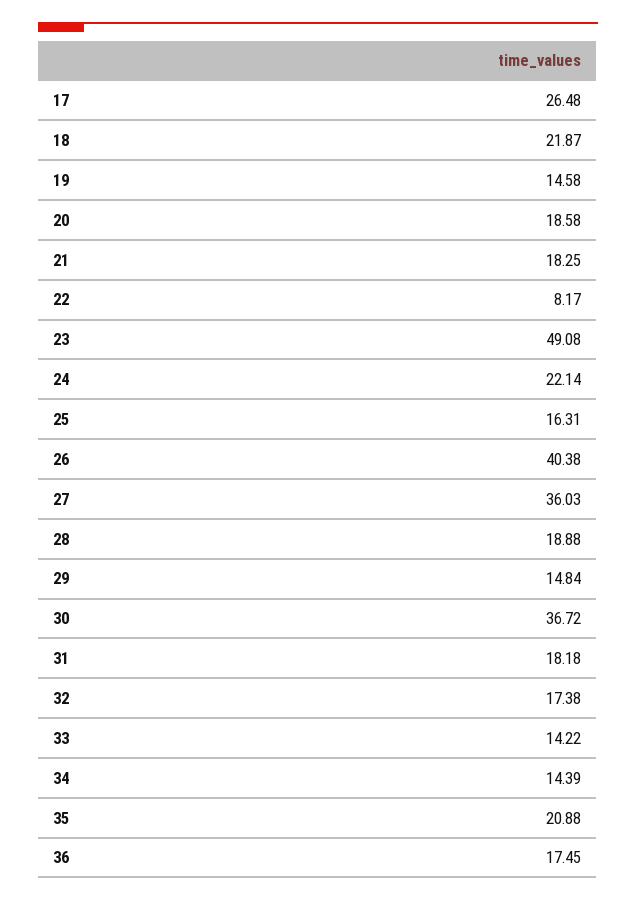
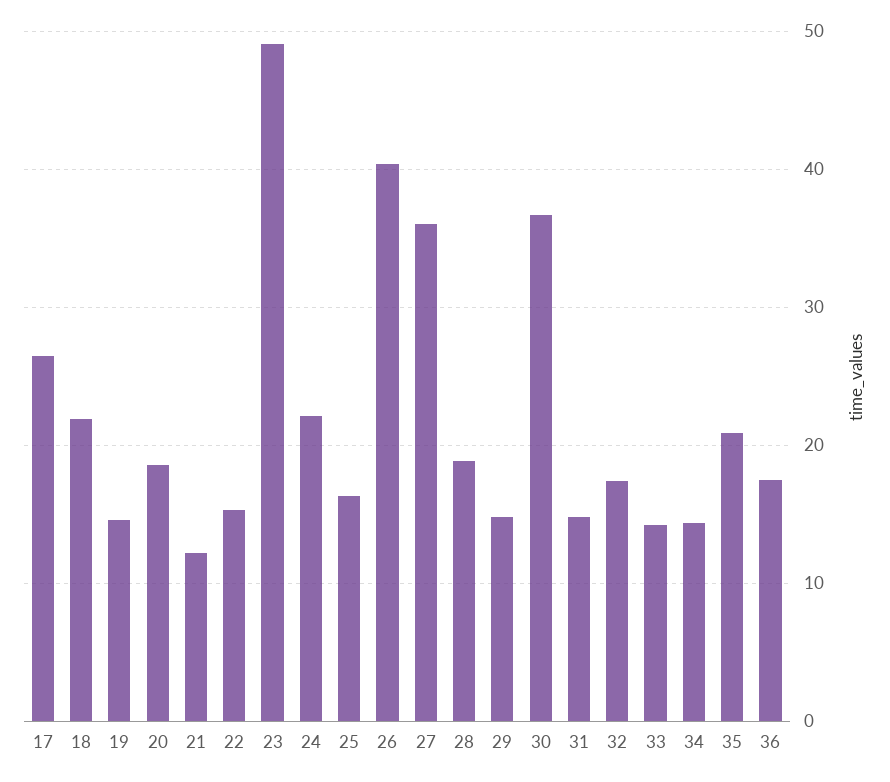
21: 18.25 -> 12
22: 8.17 -> 15
31: 18.18 -> 15

